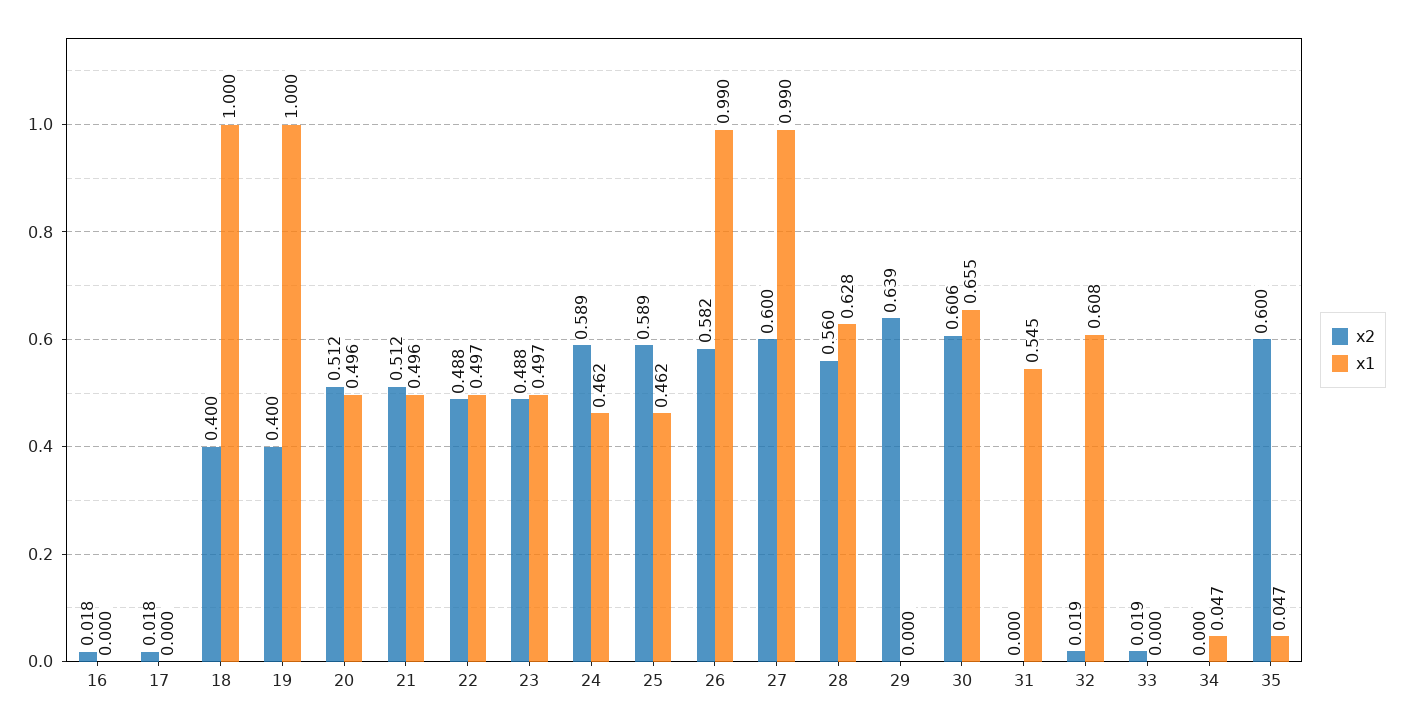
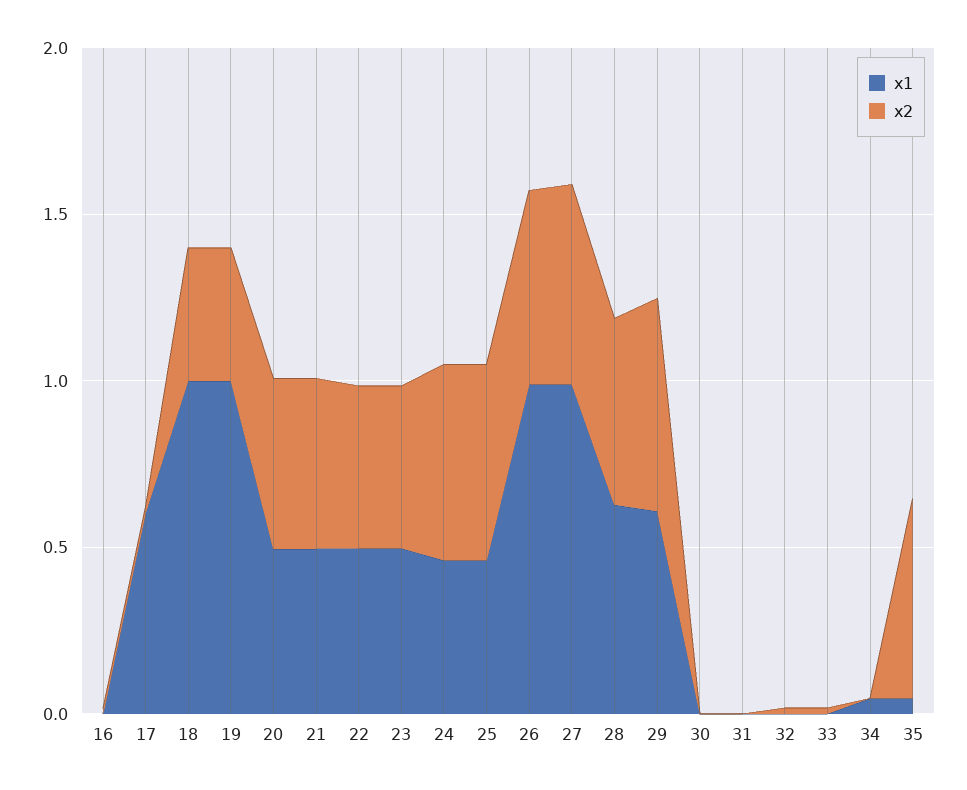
x1, 17: 0 -> 0.6
x1, 29: 0 -> 0.6
x2, 30: 0.606 -> 0
x1, 30: 0.655 -> 0
x1, 31: 0.545 -> 0
x1, 32: 0.608 -> 0

